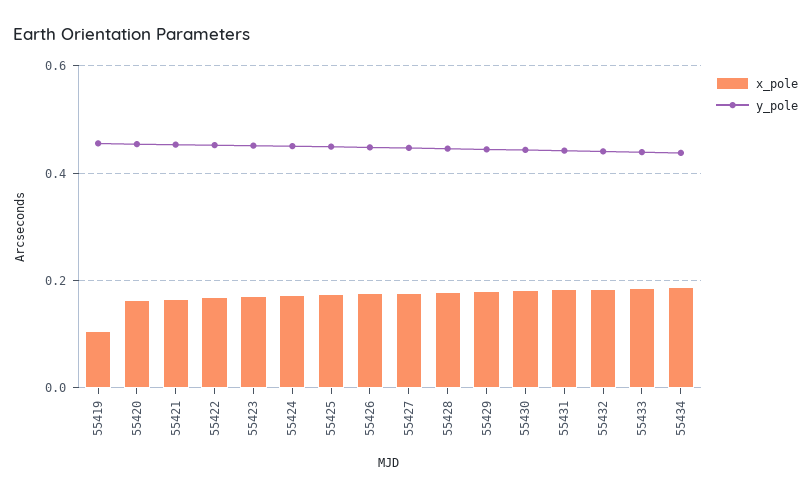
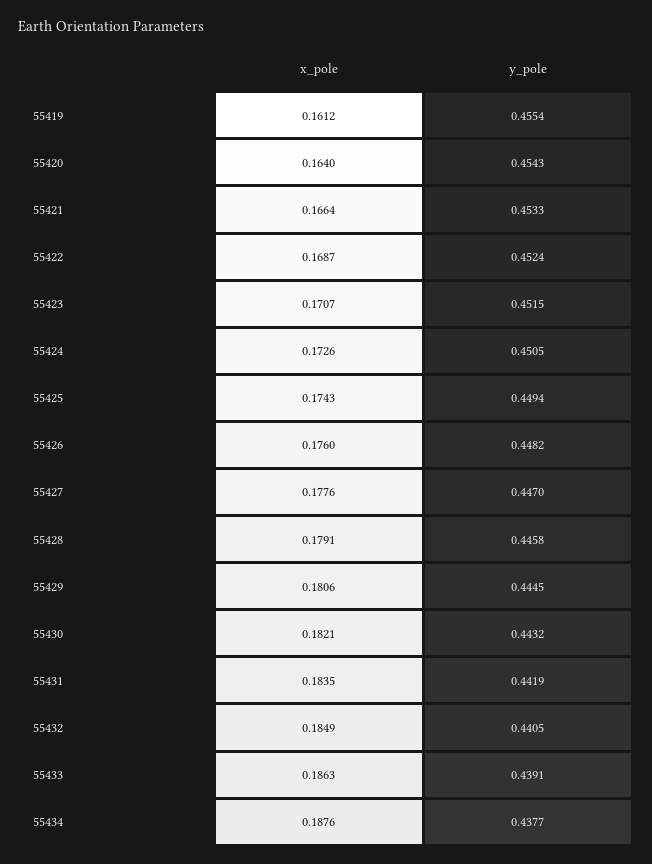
x_pole, 55419: 0.1 -> 0.1612

